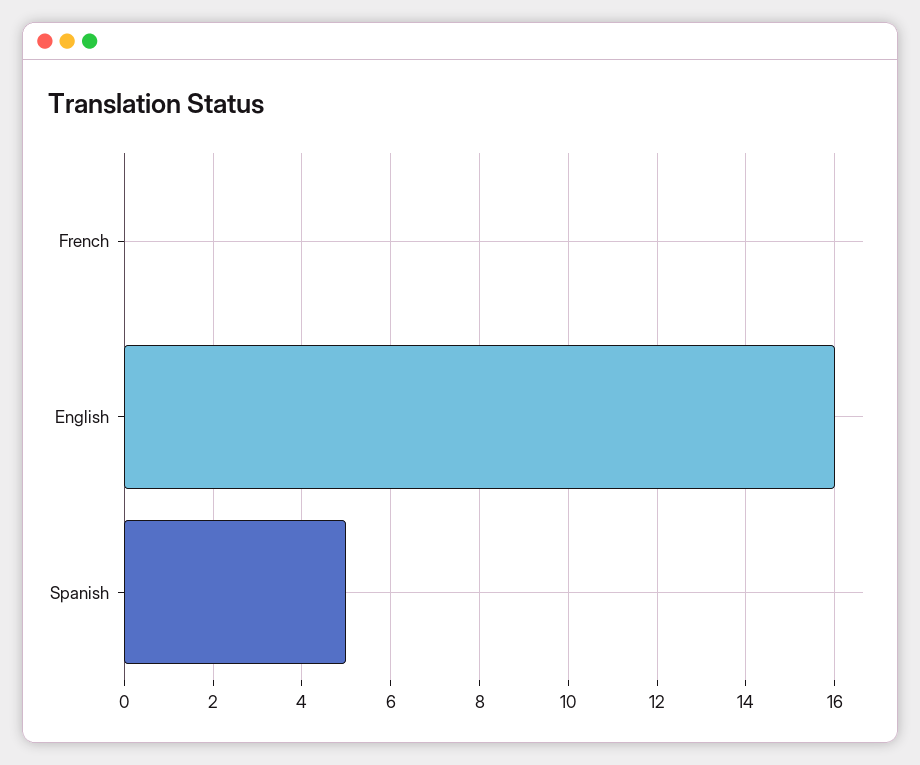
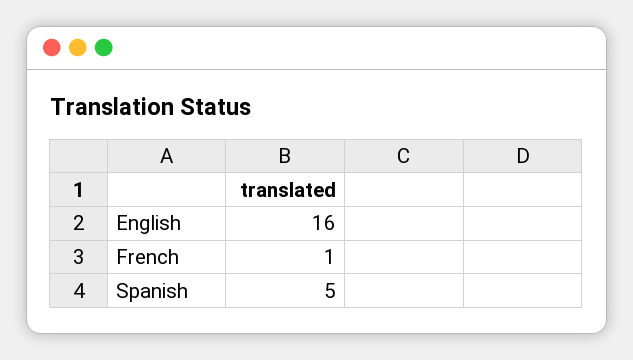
French: 0 -> 1

